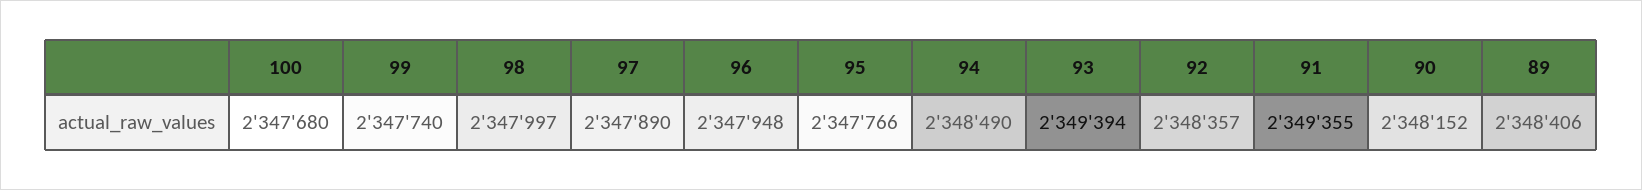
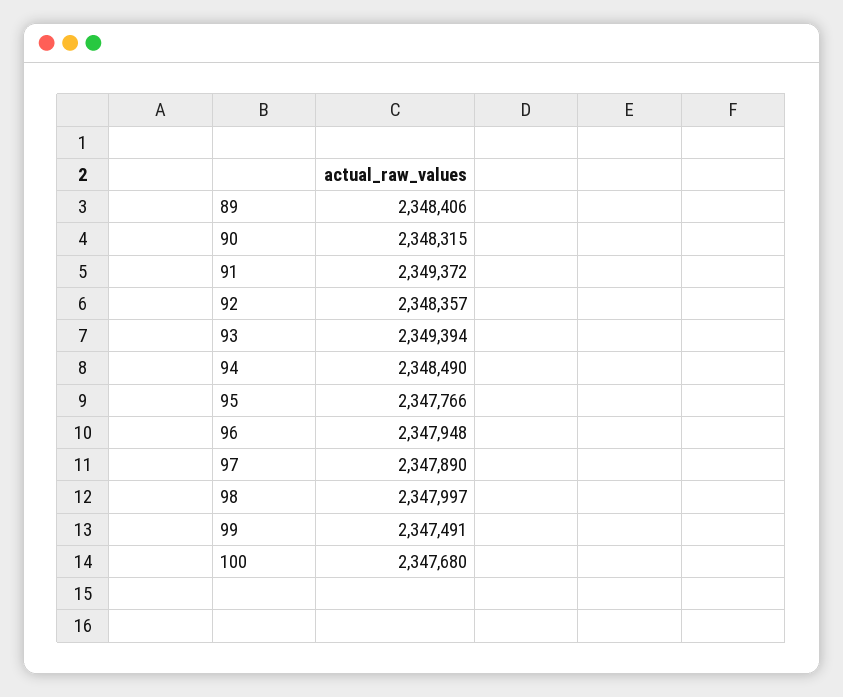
99: 2347740 -> 2347491
91: 2349355 -> 2349372
90: 2348152 -> 2348315

